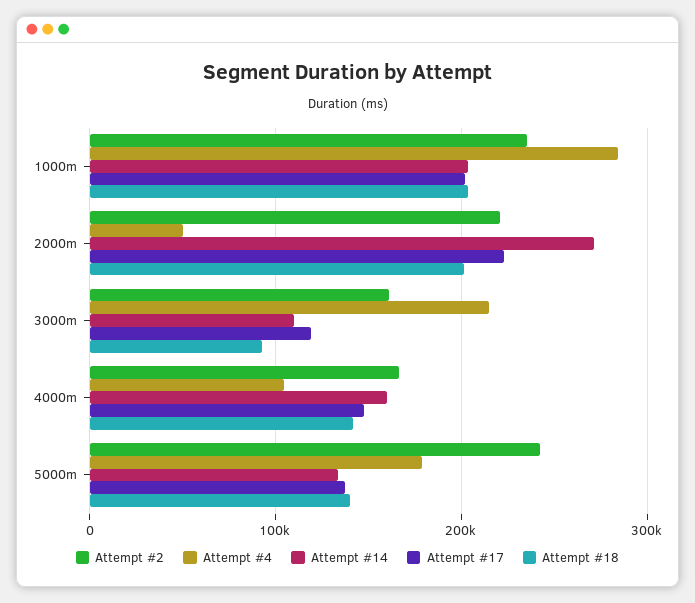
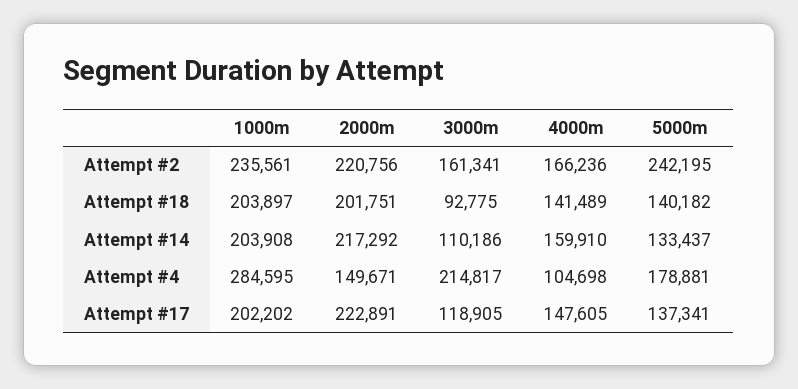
Attempt #4, 2000m: 50000 -> 149671
Attempt #14, 2000m: 270000 -> 217292

